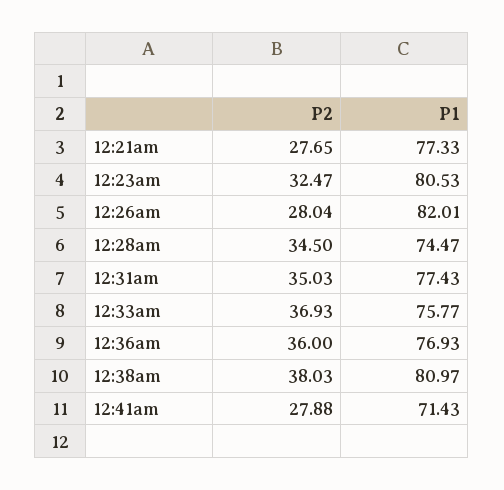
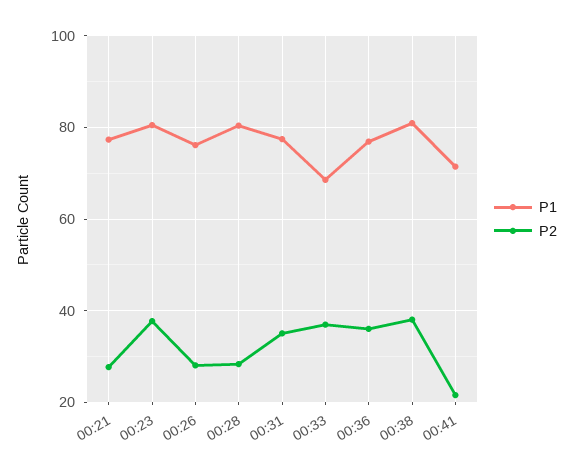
P2, 12:23am: 32.47 -> 38
P1, 12:26am: 82.01 -> 76
P2, 12:28am: 34.5 -> 28
P1, 12:28am: 74.47 -> 80
P1, 12:33am: 75.77 -> 68
P2, 12:41am: 27.88 -> 22

